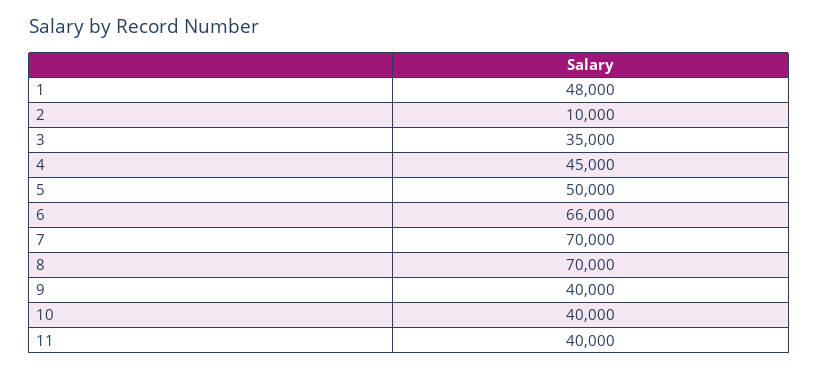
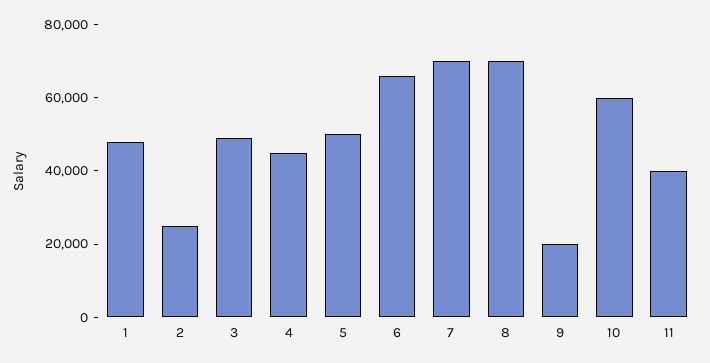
2: 10000 -> 25000
3: 35000 -> 50000
9: 40000 -> 20000
10: 40000 -> 60000

